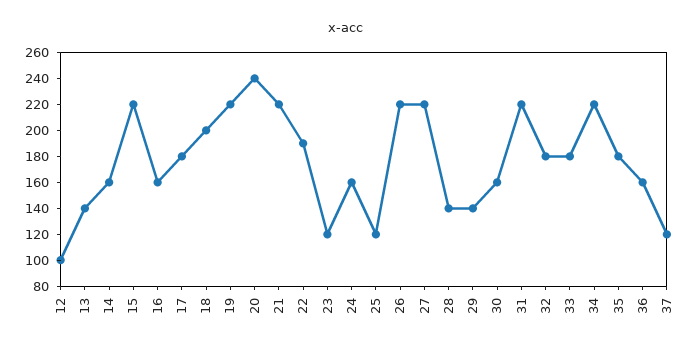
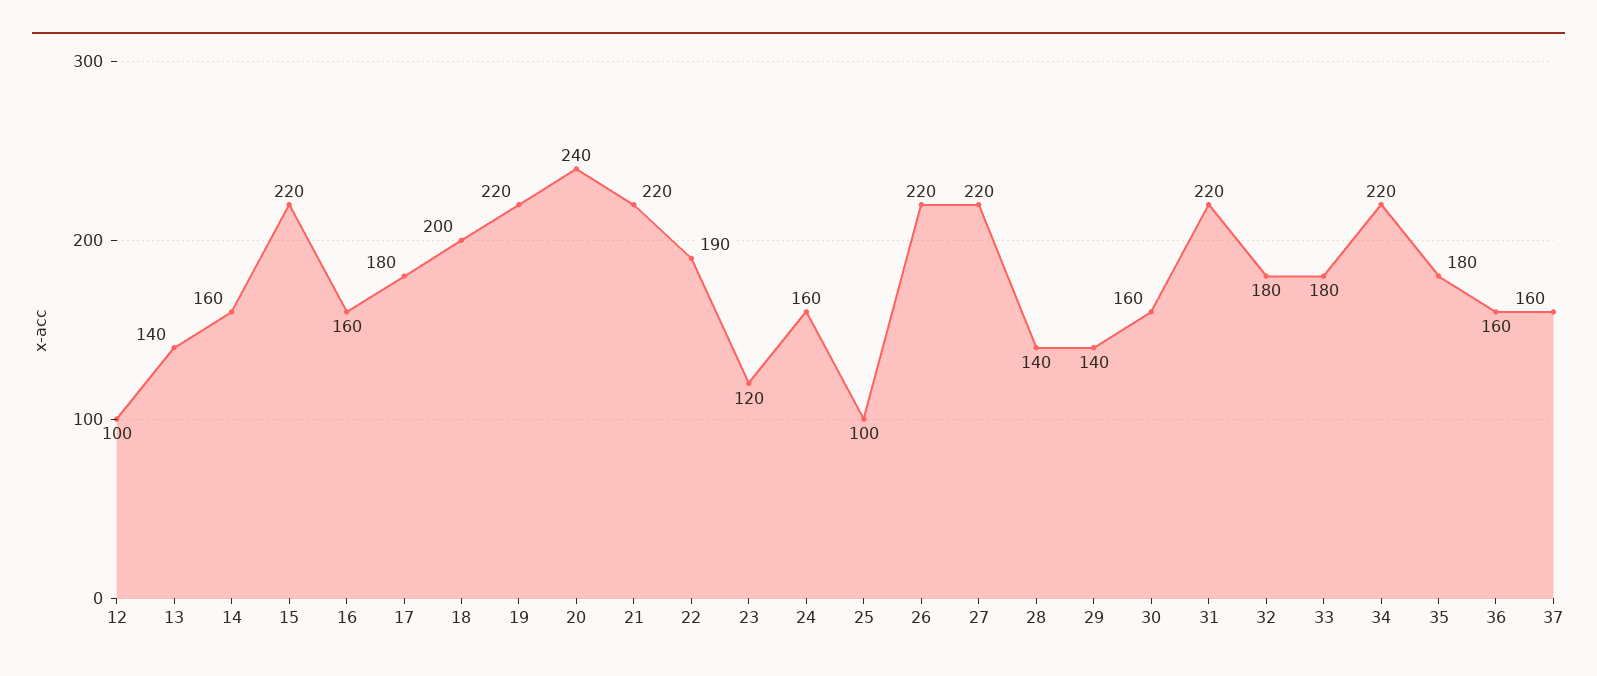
25: 120 -> 100
37: 120 -> 160

